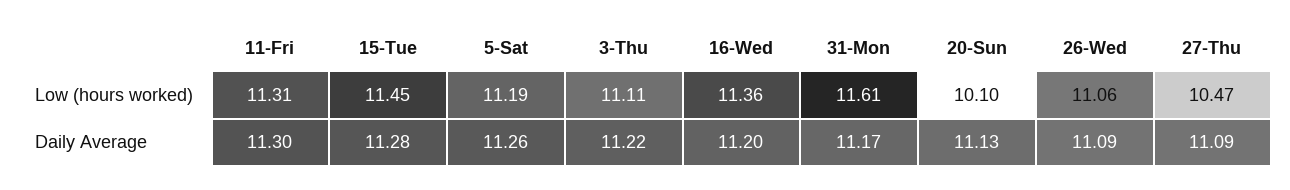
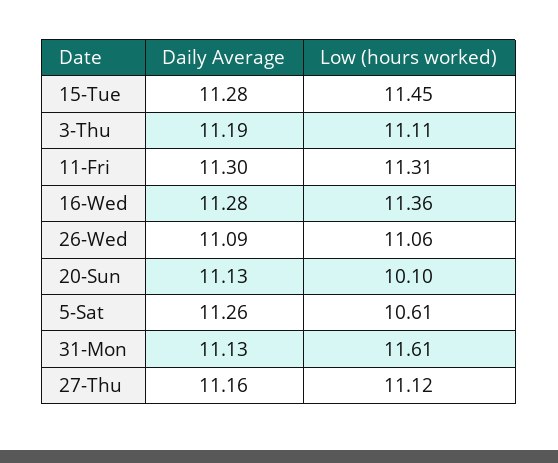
5-Sat, Low (hours worked): 11.19 -> 10.61
27-Thu, Low (hours worked): 10.47 -> 11.12
3-Thu, Daily Average: 11.22 -> 11.19
16-Wed, Daily Average: 11.2 -> 11.28
31-Mon, Daily Average: 11.17 -> 11.13
27-Thu, Daily Average: 11.09 -> 11.16

